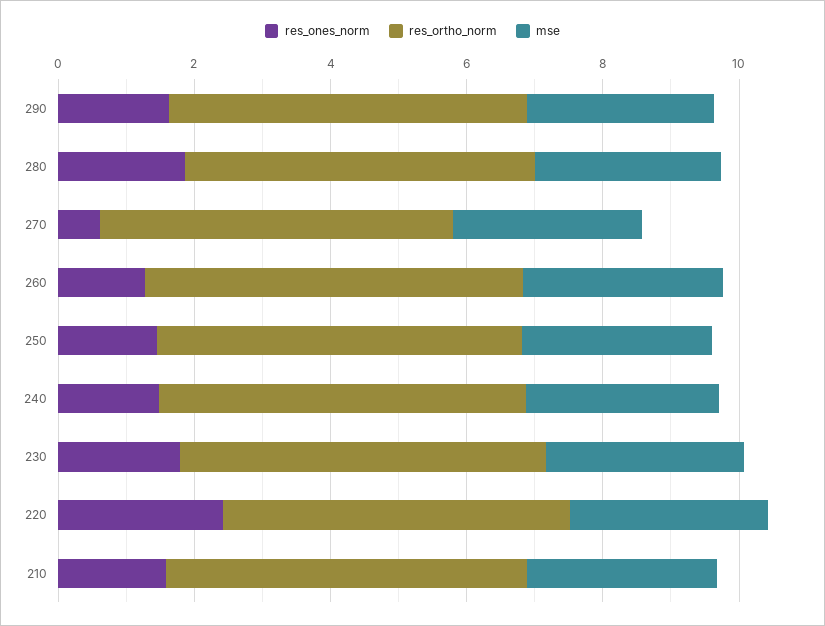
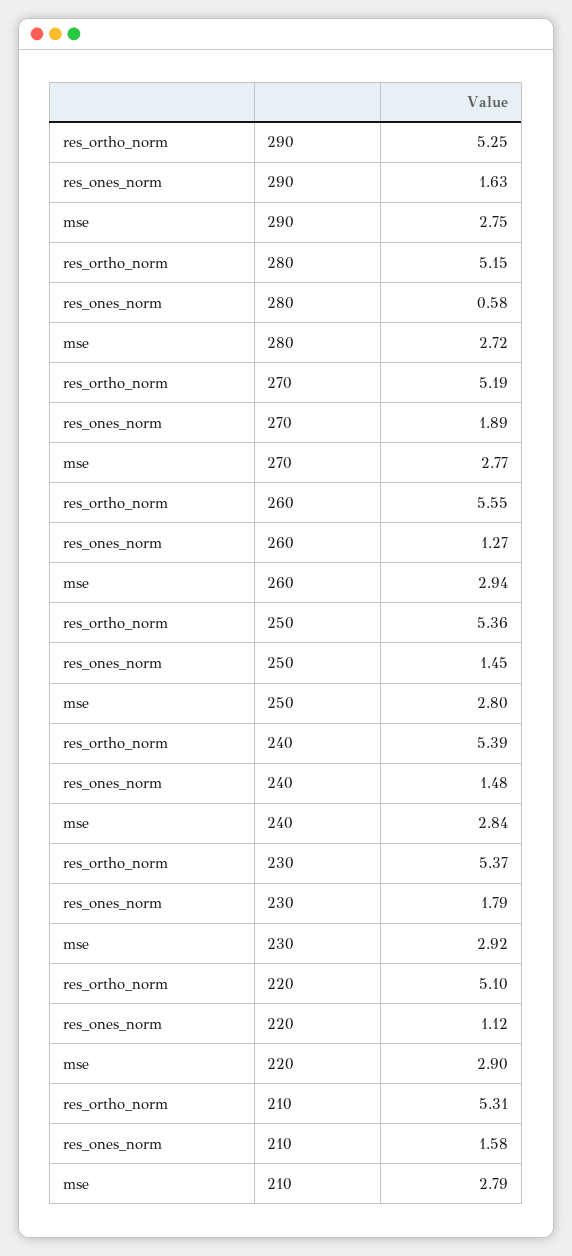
res_ones_norm, 280: 2 -> 0.58
res_ones_norm, 270: 0.5 -> 1.89
res_ones_norm, 220: 2.5 -> 1.12

